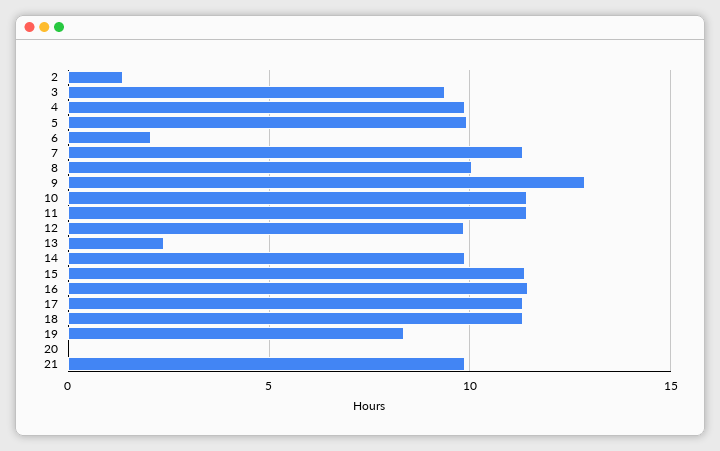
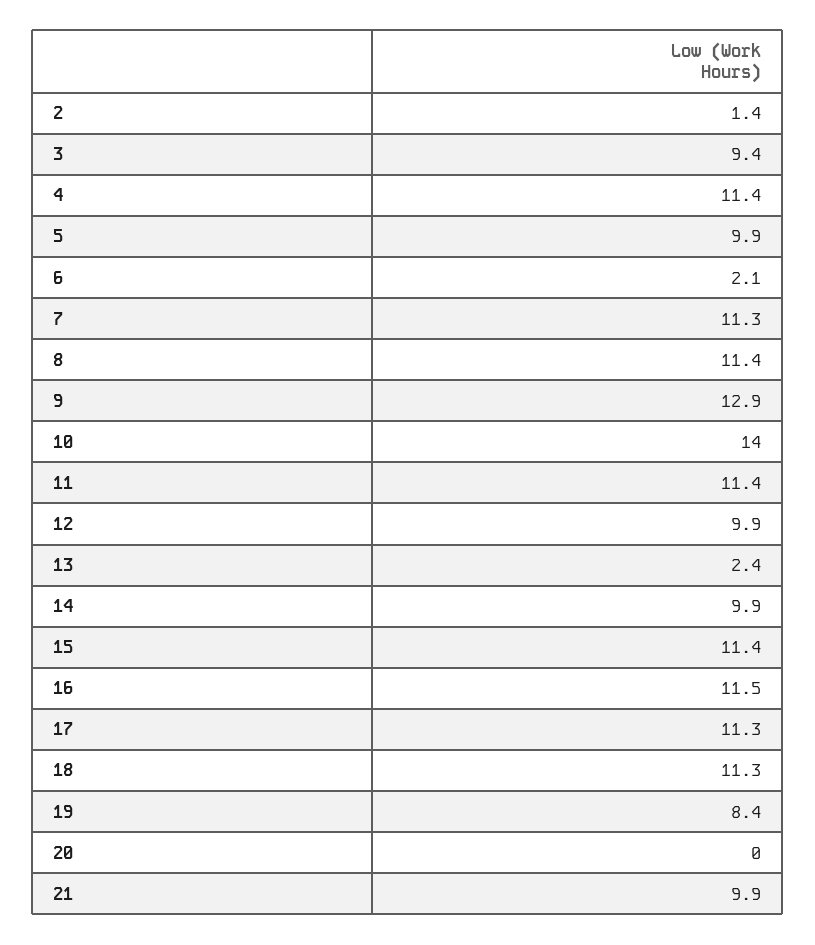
4: 10 -> 11.4
8: 10 -> 11.4
10: 11.5 -> 14

